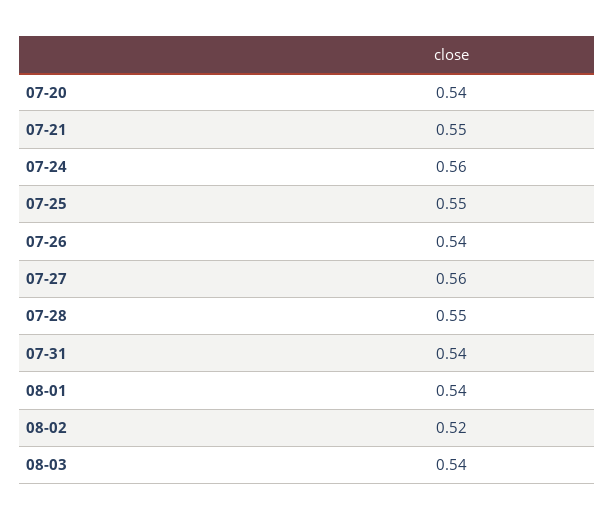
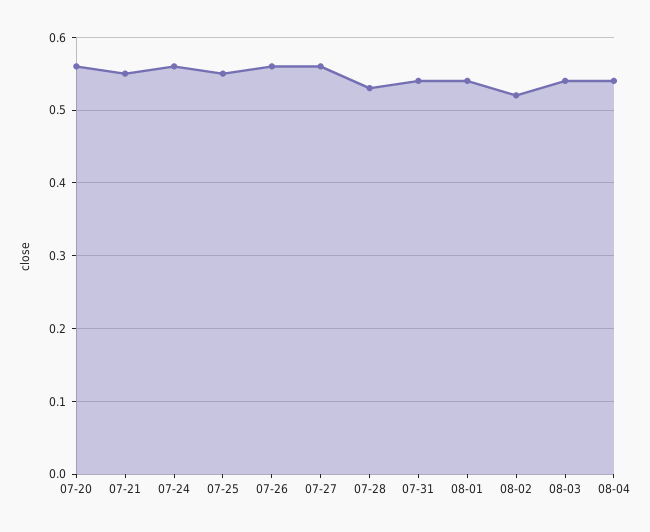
07-20: 0.54 -> 0.56
07-26: 0.54 -> 0.56
07-28: 0.55 -> 0.53
08-04: none -> 0.54

